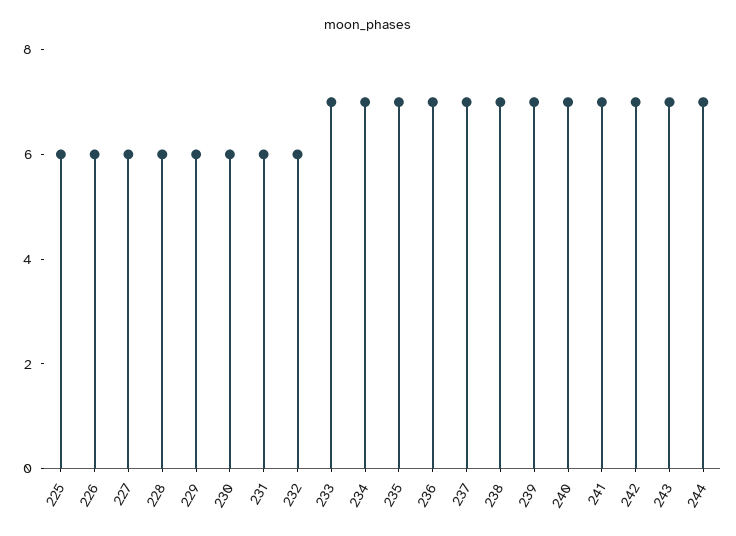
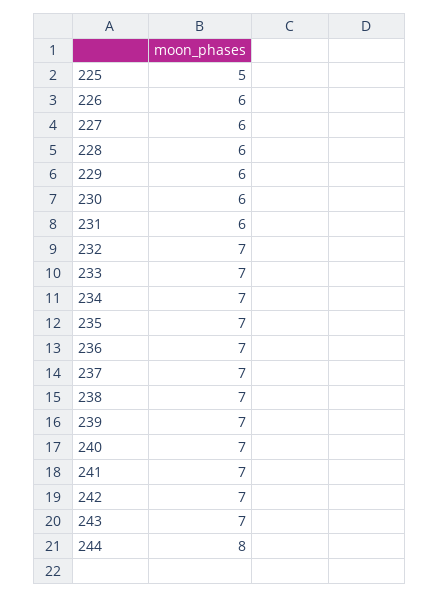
225: 6 -> 5
232: 6 -> 7
244: 7 -> 8

